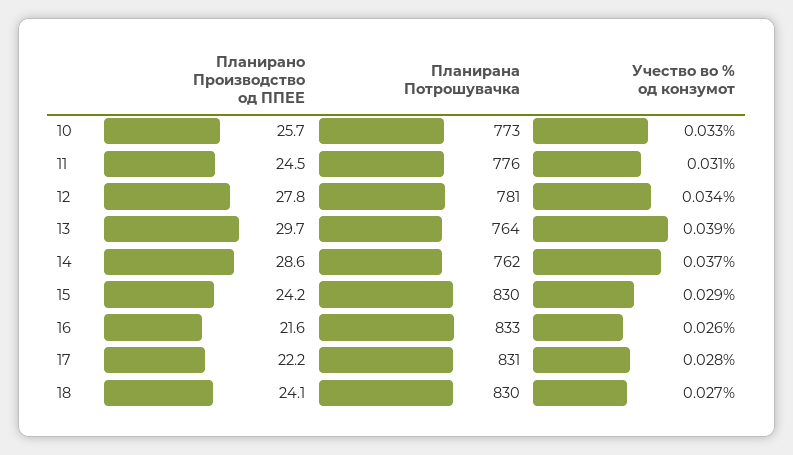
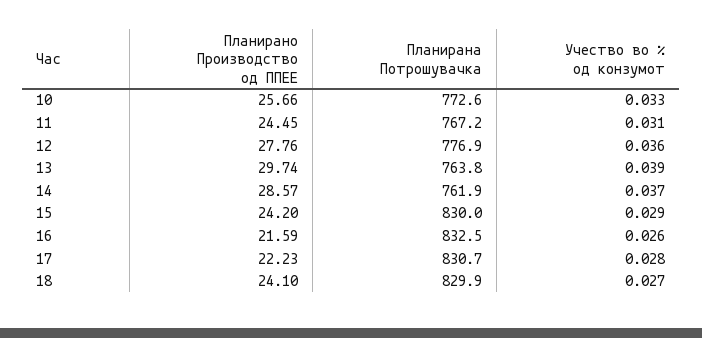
Планирана Потрошувачка, 11: 776 -> 767.2
Планирана Потрошувачка, 12: 781 -> 776.9
Учество во % од конзумот, 12: 0.034 -> 0.036

